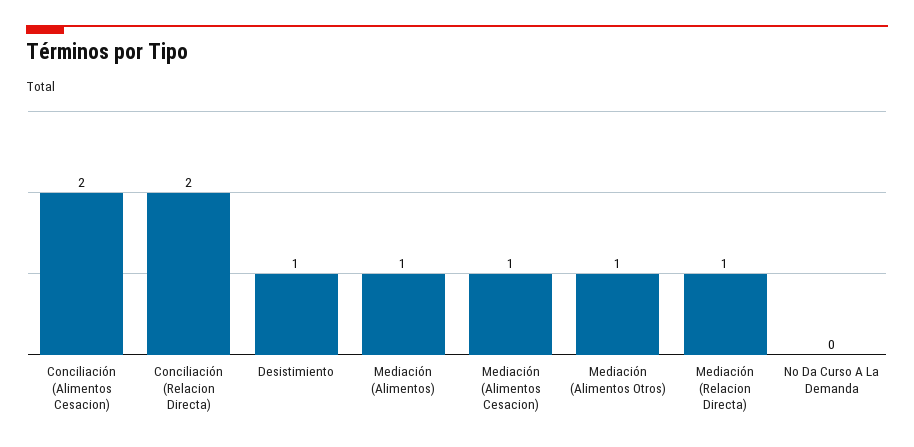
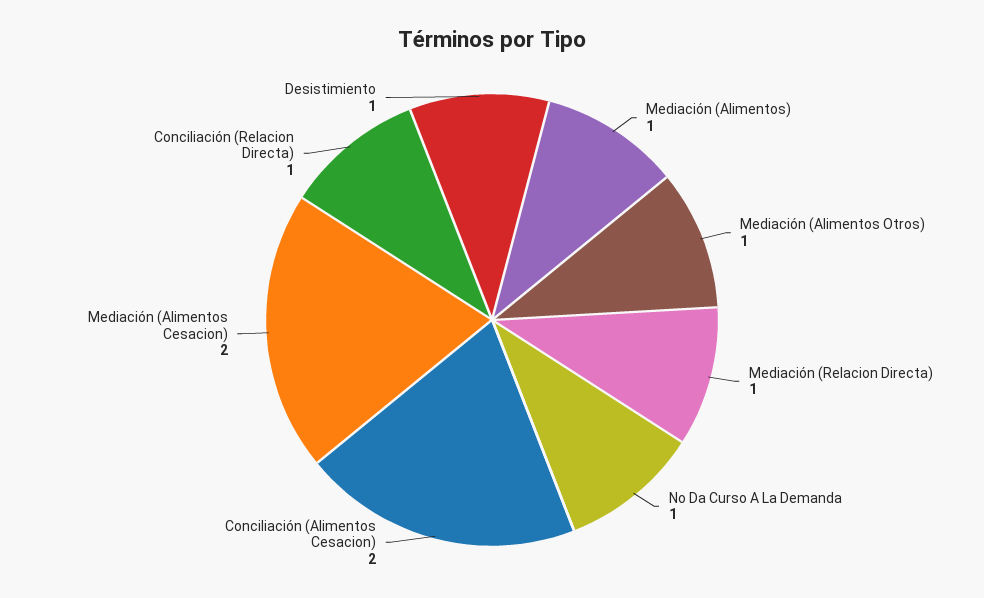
Conciliación (Relacion Directa): 2 -> 1
Mediación (Alimentos Cesacion): 1 -> 2
No Da Curso A La Demanda: 0 -> 1

